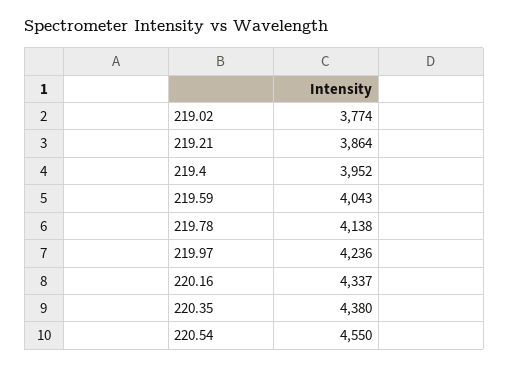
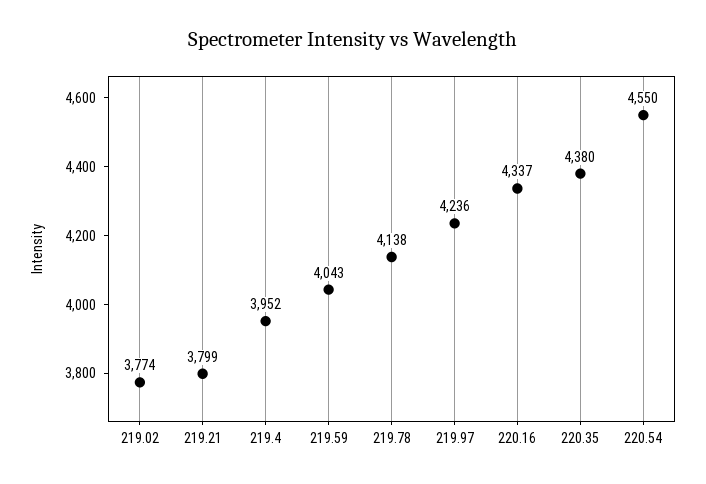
219.21: 3864 -> 3799

